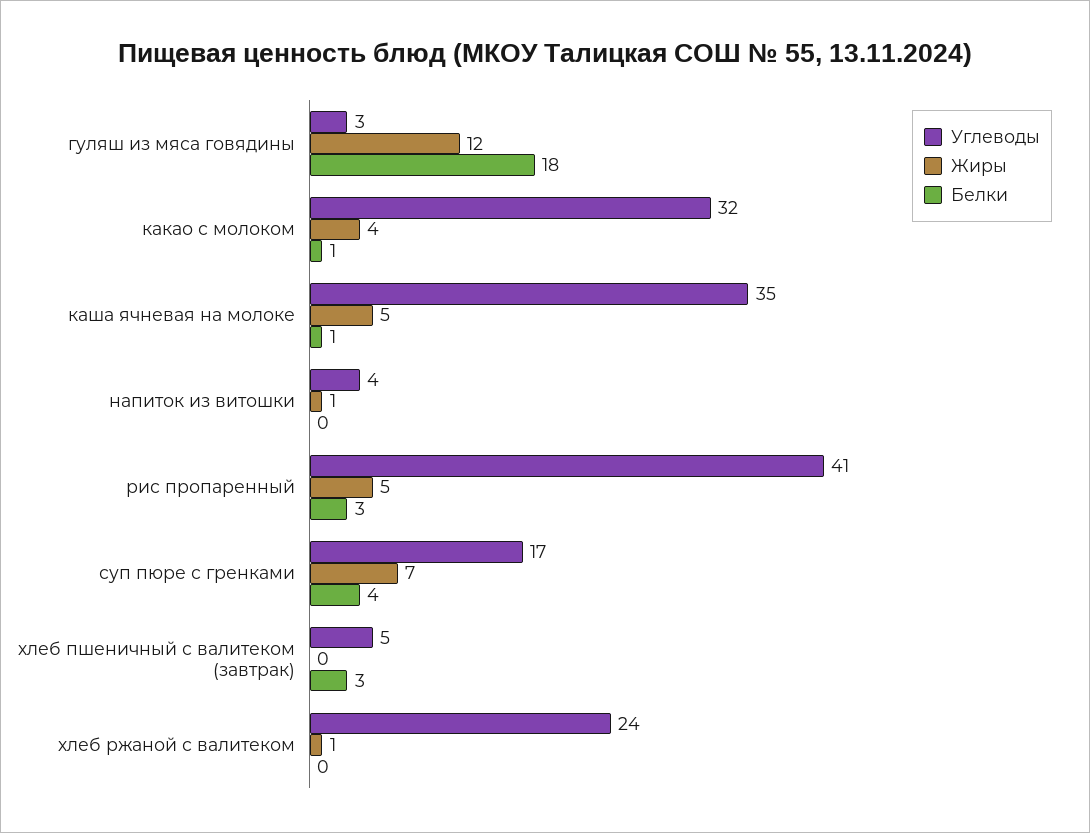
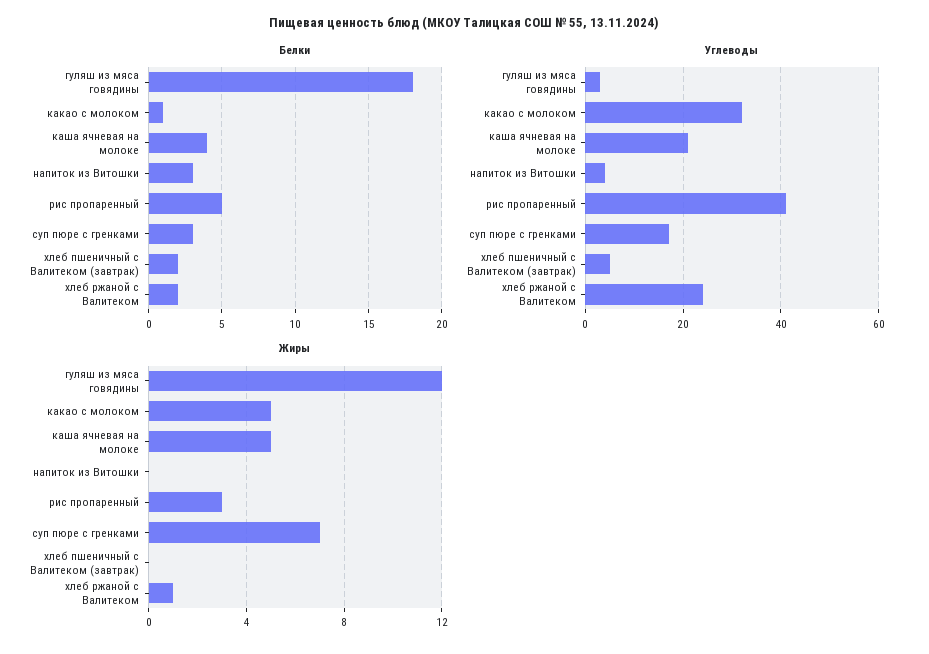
Жиры, какао с молоком: 4 -> 5
Углеводы, каша ячневая на молоке: 35 -> 20
Белки, каша ячневая на молоке: 1 -> 4
Жиры, напиток из витошки: 1 -> 0
Белки, напиток из витошки: 0 -> 3
Жиры, рис пропаренный: 5 -> 3
Белки, рис пропаренный: 3 -> 5
Белки, суп пюре с гренками: 4 -> 3
Белки, хлеб пшеничный с валитеком (завтрак): 3 -> 2
Белки, хлеб ржаной с валитеком: 0 -> 2

